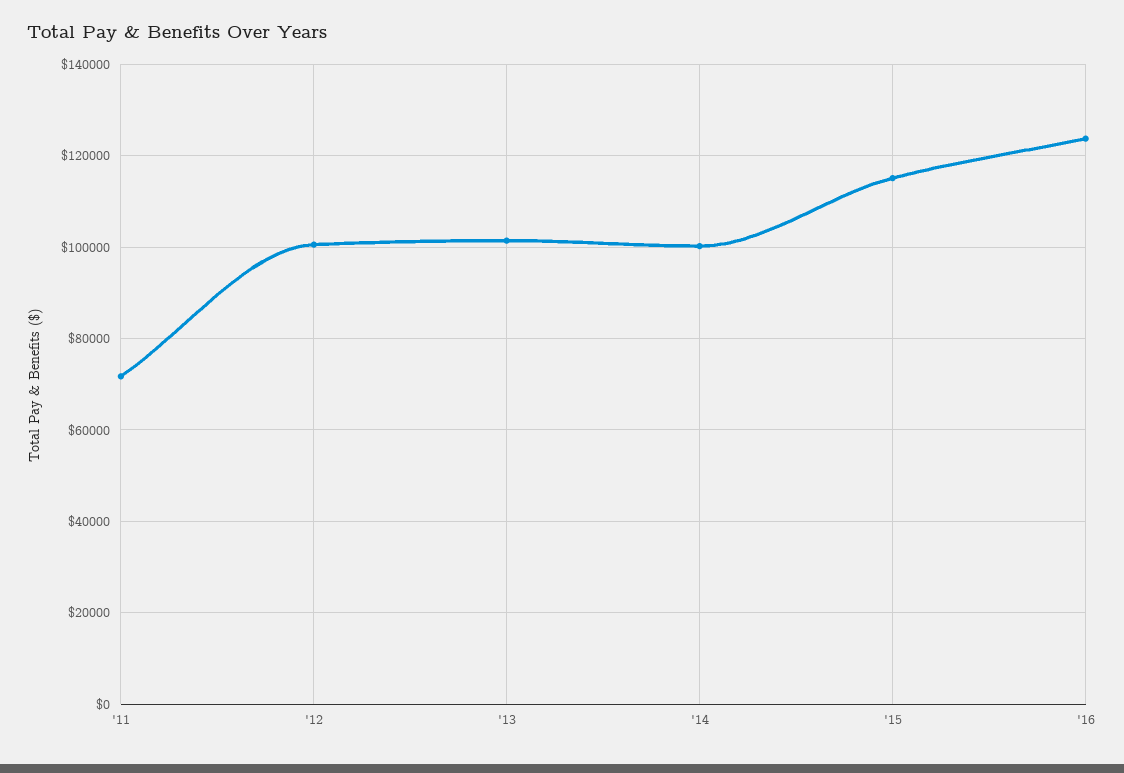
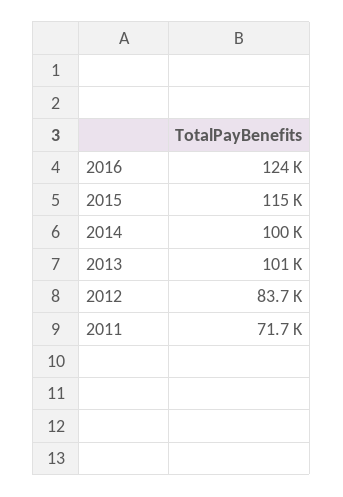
'12: 100000 -> 83700

